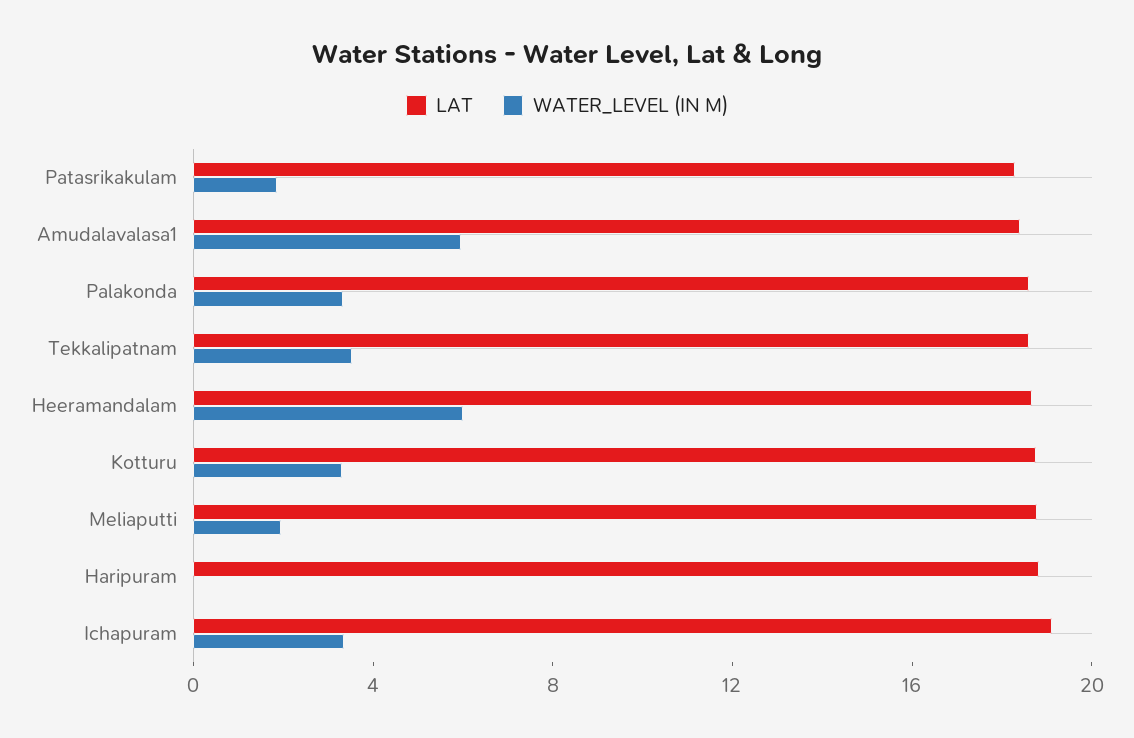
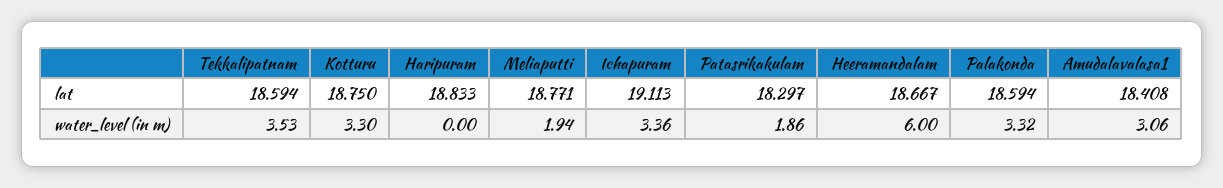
WATER_LEVEL (IN M), Amudalavalasa1: 6 -> 3.06

